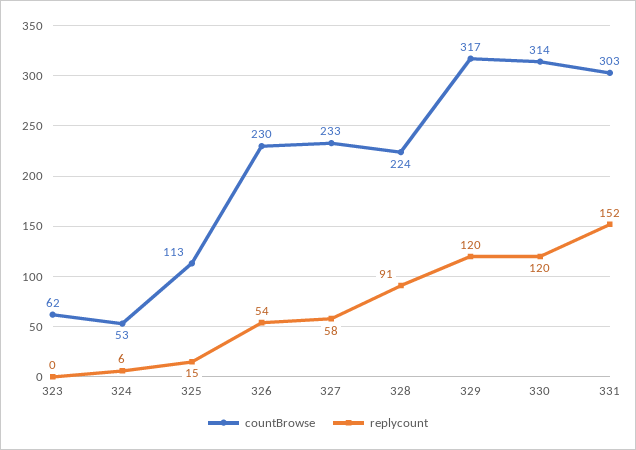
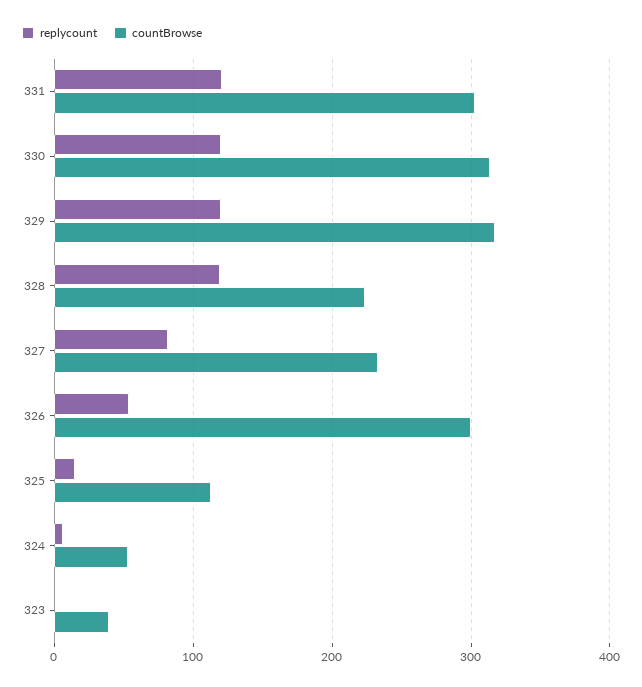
countBrowse, 323: 62 -> 40
countBrowse, 326: 230 -> 300
replycount, 327: 58 -> 80
replycount, 328: 91 -> 120
replycount, 331: 152 -> 120

